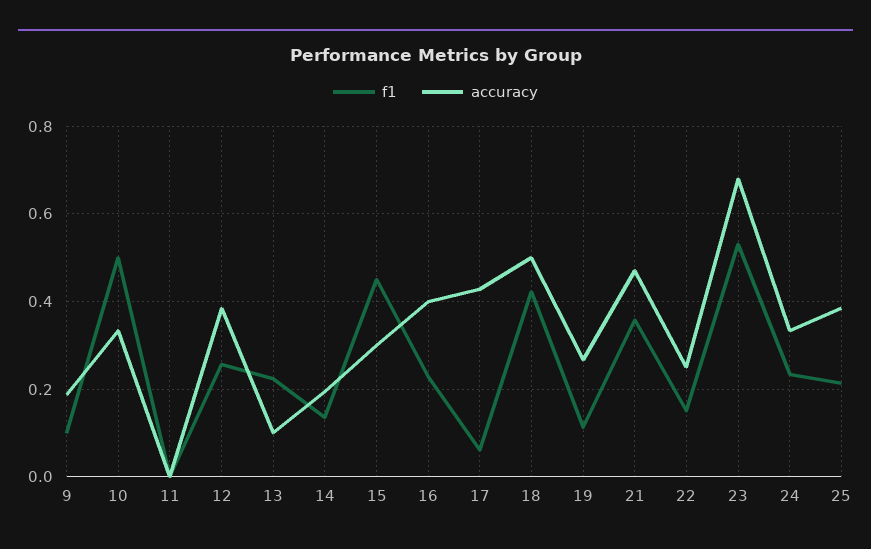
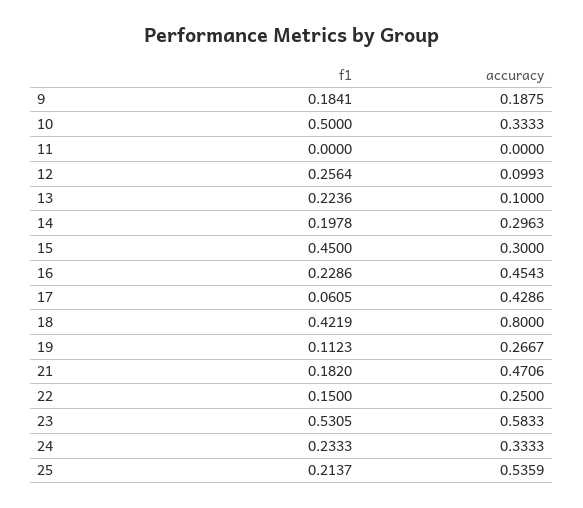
f1, 9: 0.1 -> 0.1841
accuracy, 12: 0.38 -> 0.0993
f1, 14: 0.14 -> 0.1978
accuracy, 14: 0.2 -> 0.2963
accuracy, 16: 0.4 -> 0.4543
accuracy, 18: 0.5 -> 0.8
f1, 21: 0.36 -> 0.182
accuracy, 23: 0.68 -> 0.5833
accuracy, 25: 0.38 -> 0.5359

